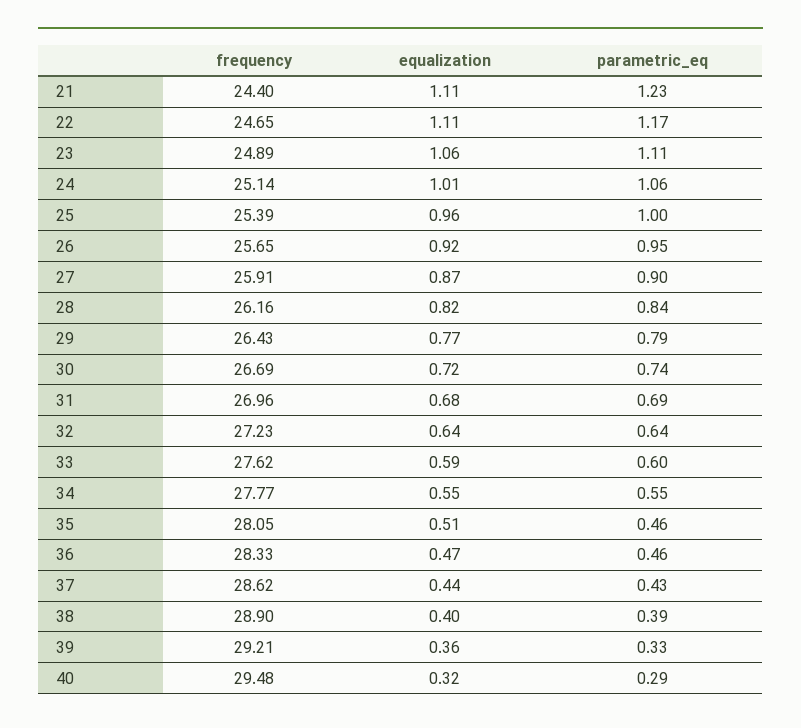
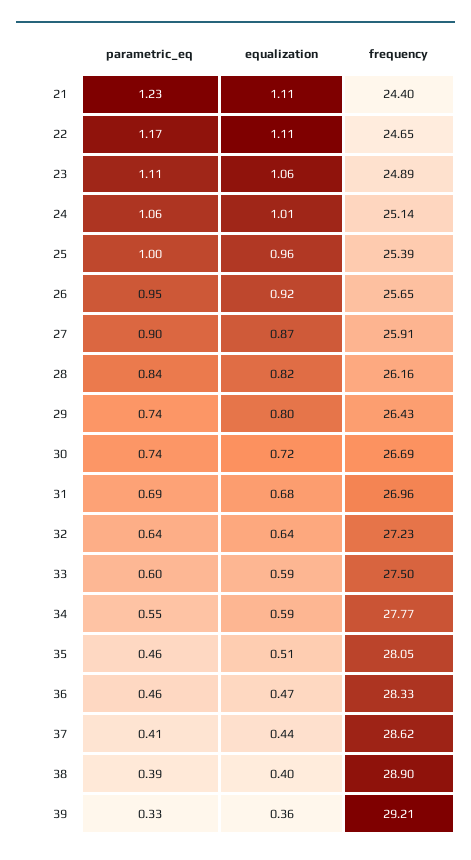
equalization, 29: 0.77 -> 0.8
parametric_eq, 29: 0.79 -> 0.74
frequency, 33: 27.62 -> 27.5
equalization, 34: 0.55 -> 0.59
parametric_eq, 37: 0.43 -> 0.41
frequency, 40: 29.48 -> none
equalization, 40: 0.32 -> none
parametric_eq, 40: 0.29 -> none

